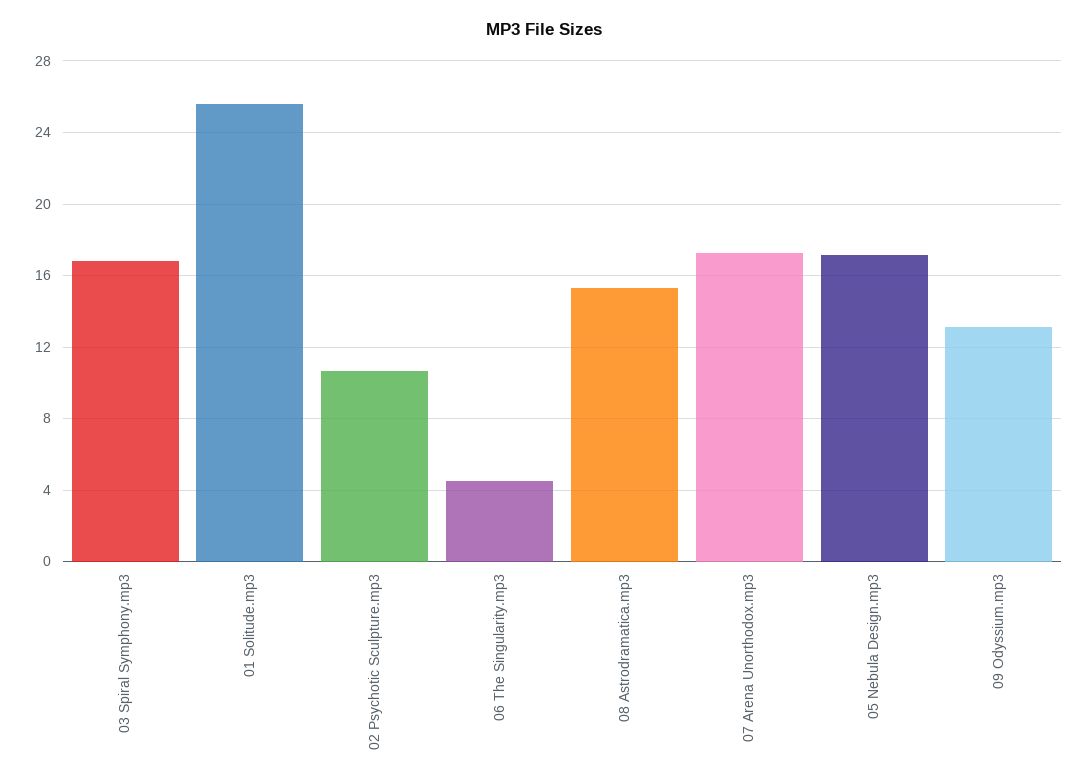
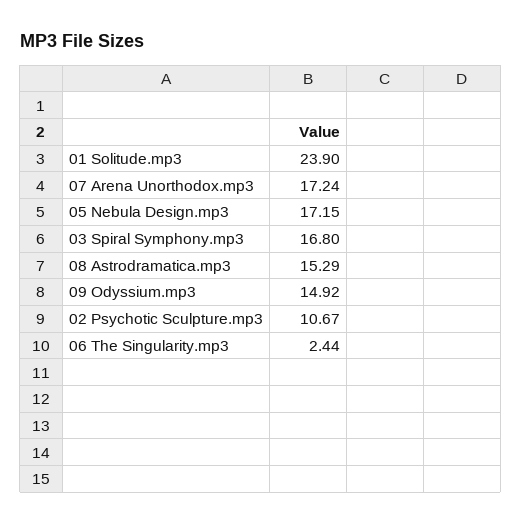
01 Solitude.mp3: 25.5 -> 23.9
06 The Singularity.mp3: 4.5 -> 2.44
09 Odyssium.mp3: 13 -> 14.92

